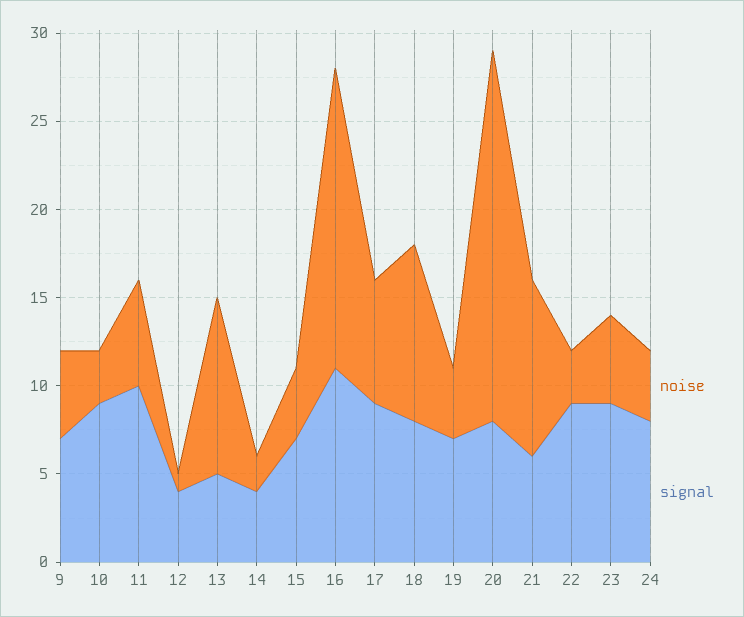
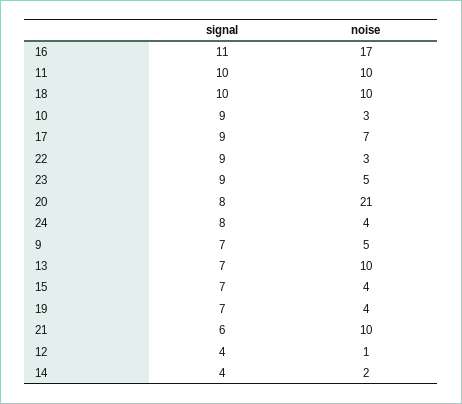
noise, 11: 6 -> 10
signal, 13: 5 -> 7
signal, 18: 8 -> 10

